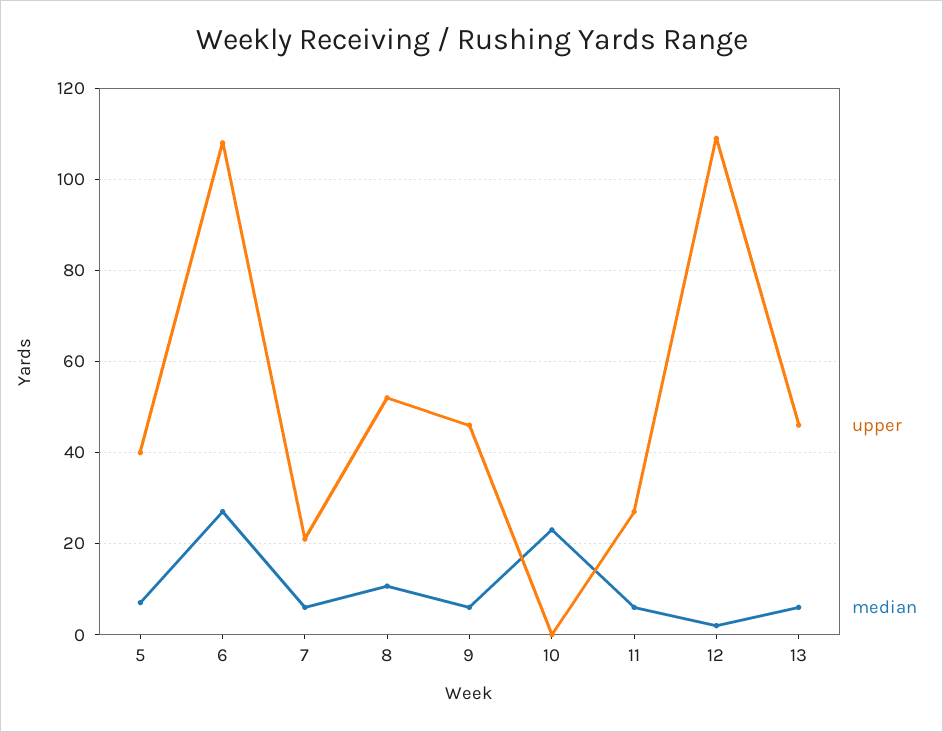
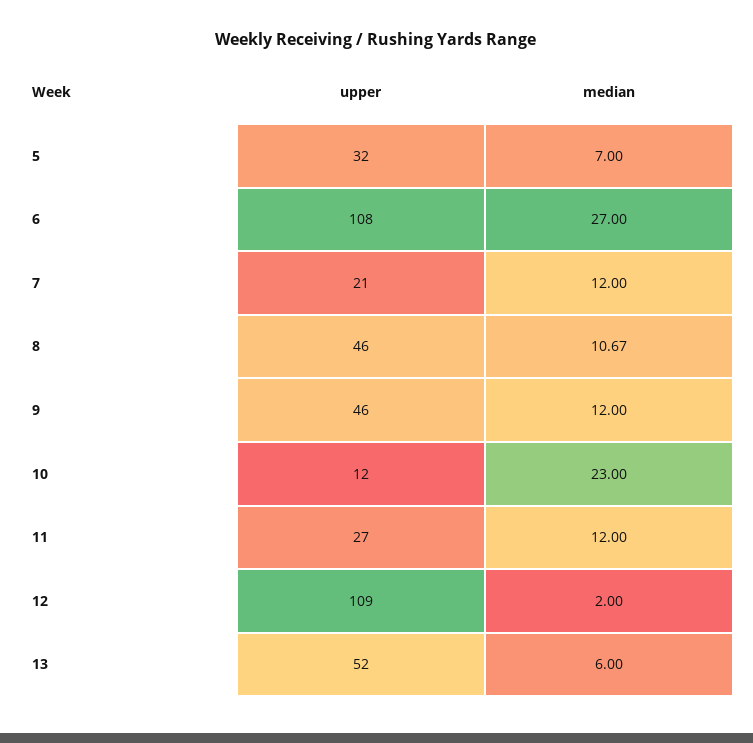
upper, 5: 40 -> 32
median, 7: 6 -> 12
upper, 8: 52 -> 46
median, 9: 6 -> 12
upper, 10: 0 -> 12
median, 11: 6 -> 12
upper, 13: 46 -> 52

